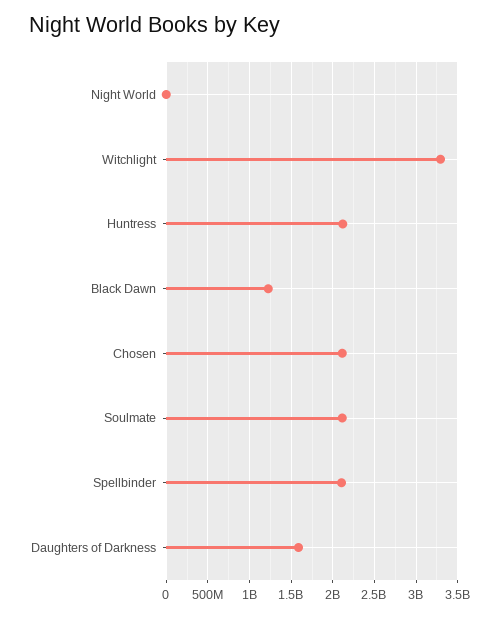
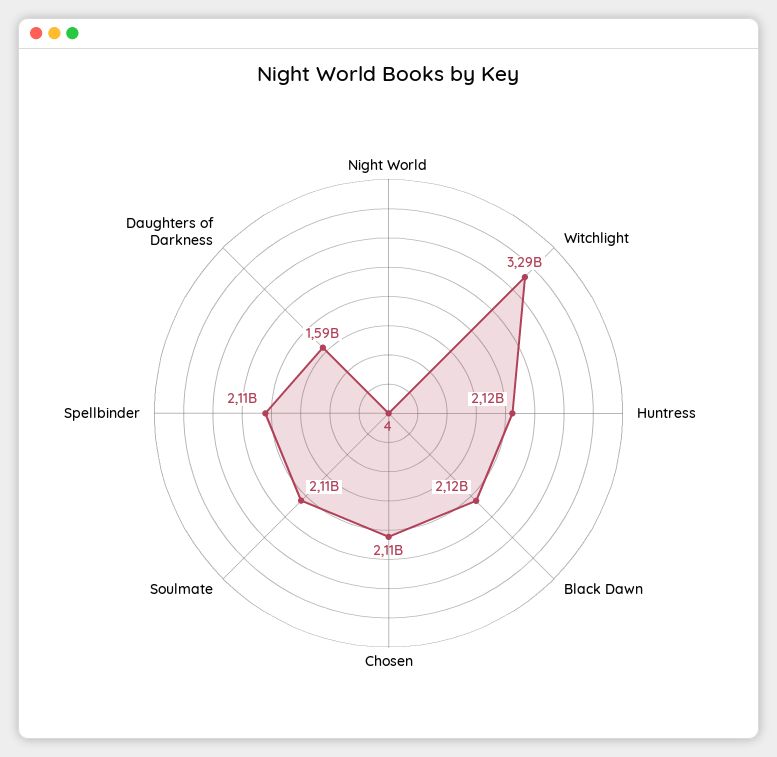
Black Dawn: 1200000000 -> 2120000000

